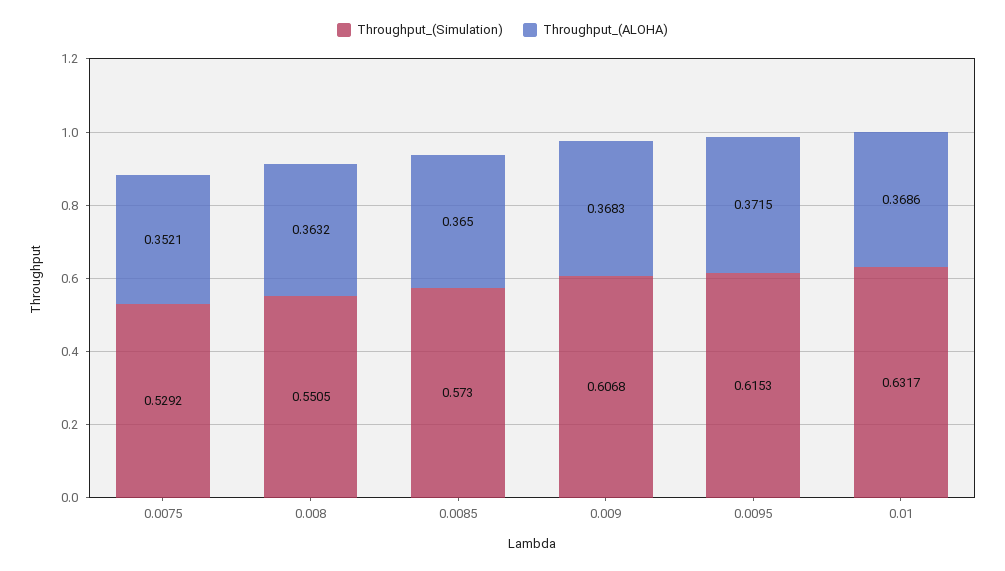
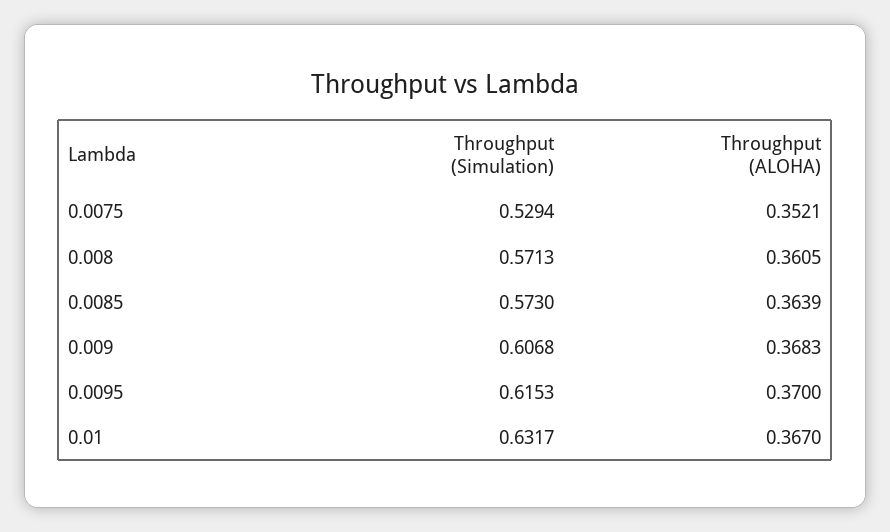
Throughput_(Simulation), 0.0075: 0.5292 -> 0.5294
Throughput_(Simulation), 0.008: 0.5505 -> 0.5713
Throughput_(ALOHA), 0.008: 0.3632 -> 0.3605
Throughput_(ALOHA), 0.0085: 0.365 -> 0.3639
Throughput_(ALOHA), 0.0095: 0.3715 -> 0.37
Throughput_(ALOHA), 0.01: 0.3686 -> 0.367

